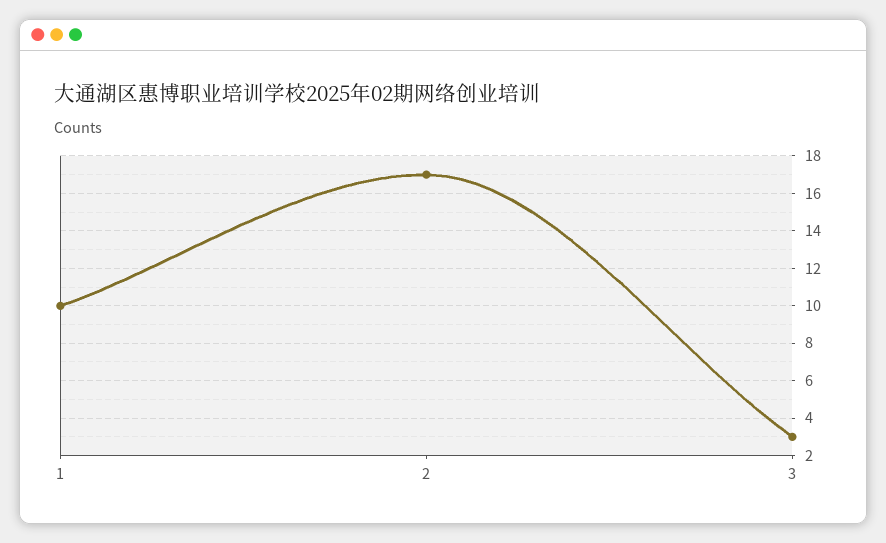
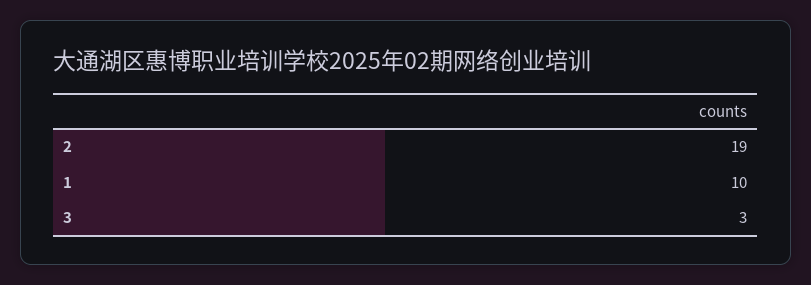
2: 17 -> 19

